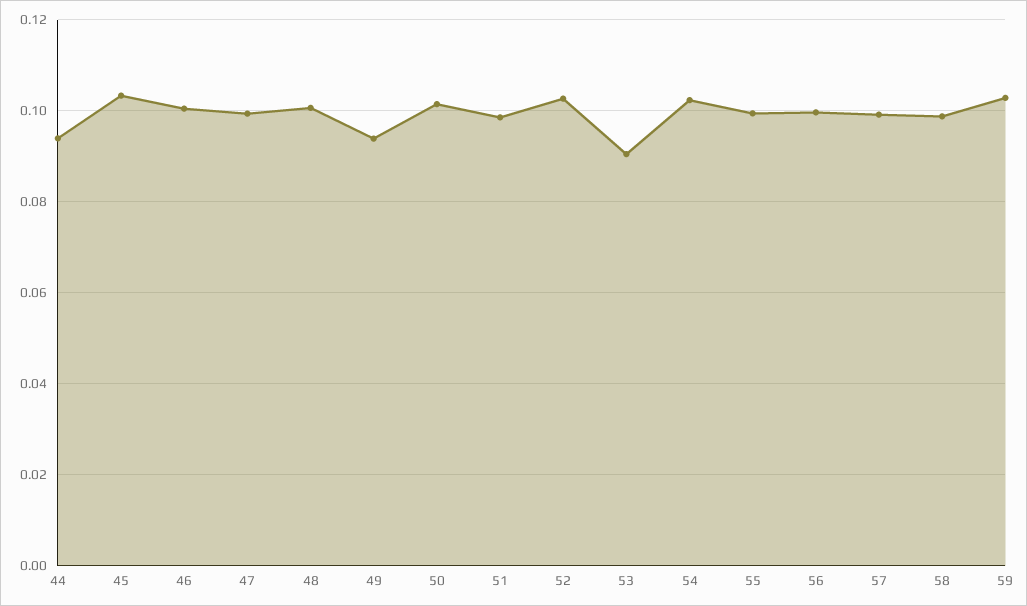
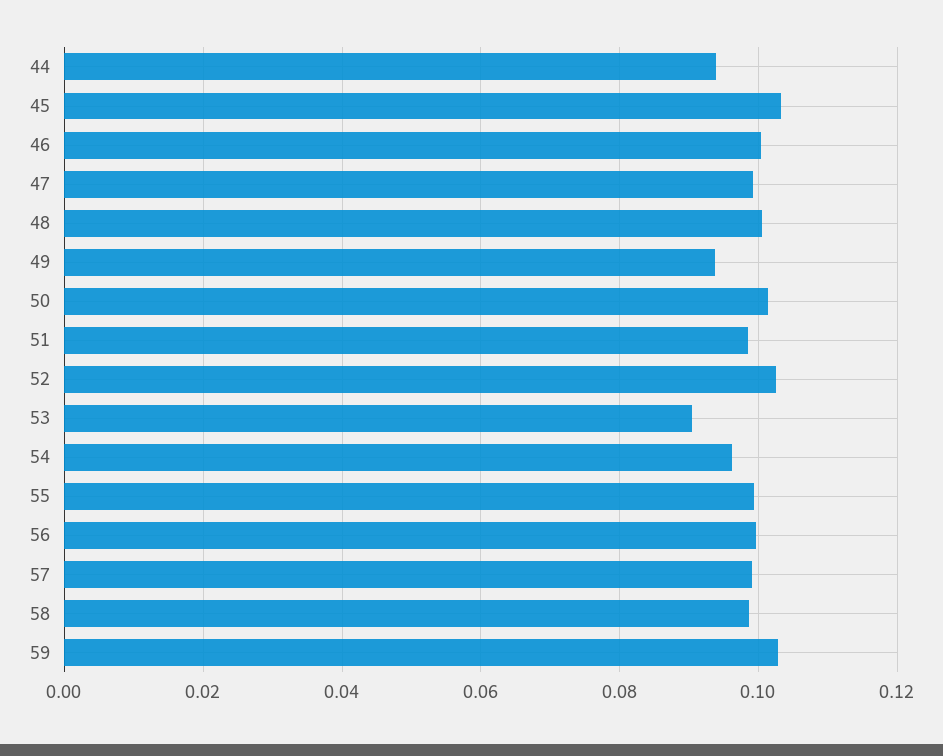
54: 0.102 -> 0.096

